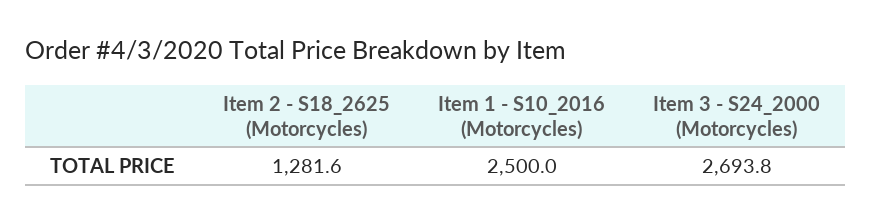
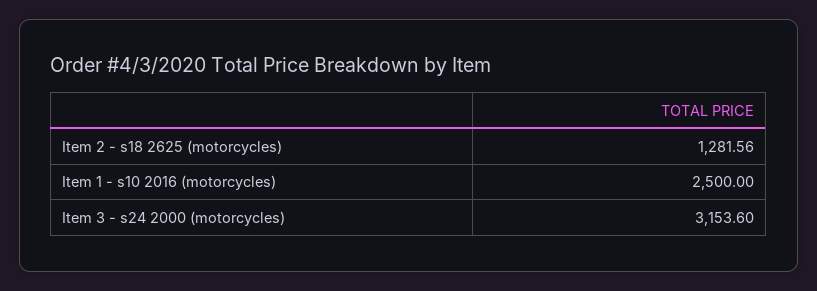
Item 3 - S24_2000 (Motorcycles): 2693.8 -> 3153.6

